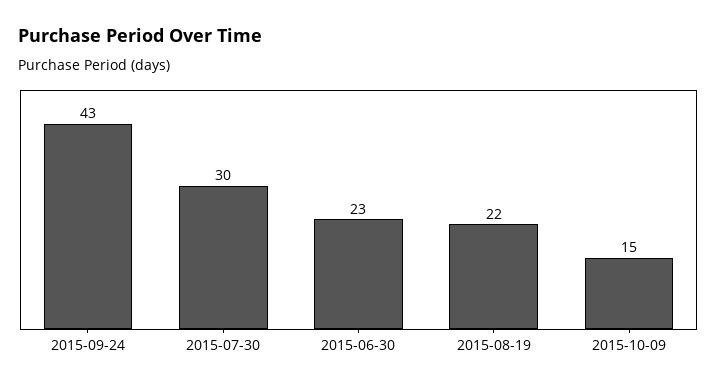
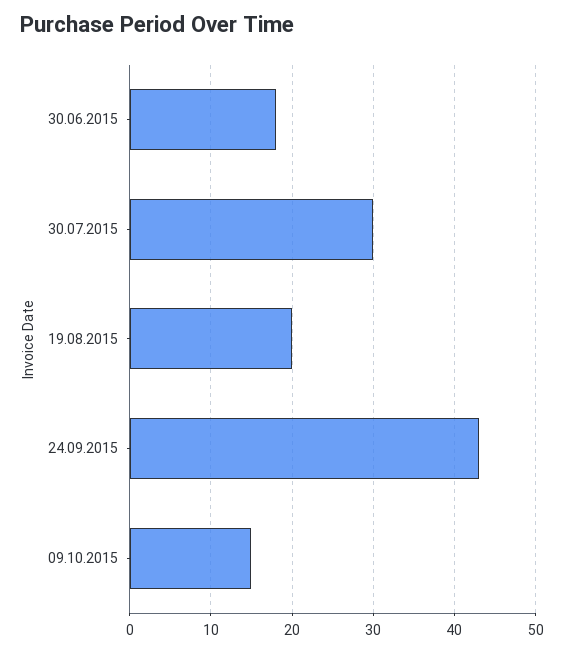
2015-06-30: 23 -> 18
2015-08-19: 22 -> 20

